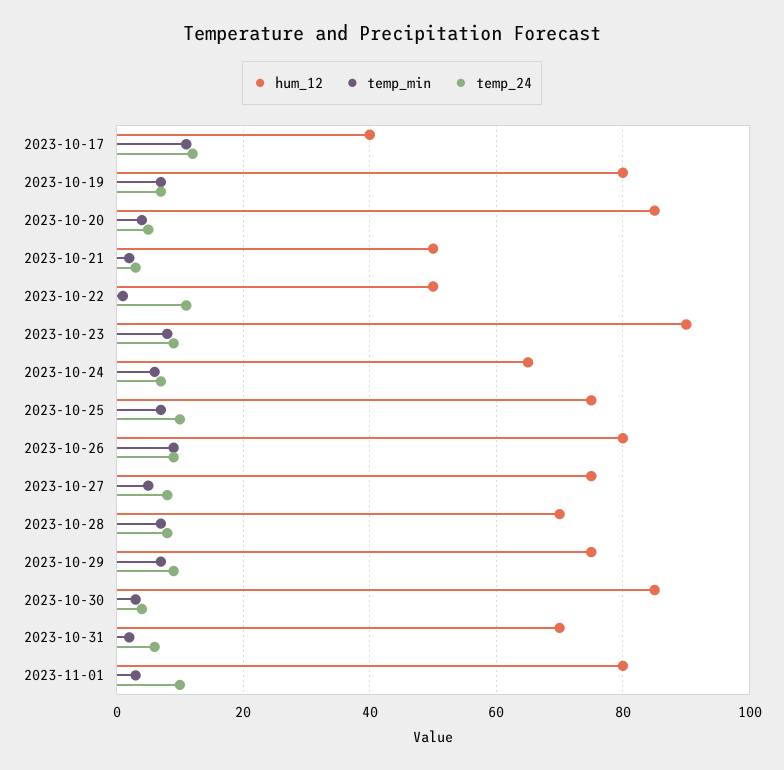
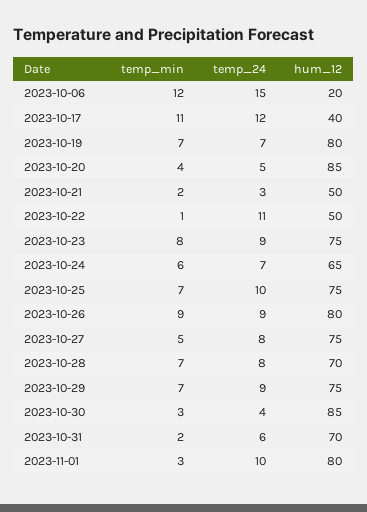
hum_12, 2023-10-23: 90 -> 75
temp_min, 2023-10-06: none -> 12
temp_24, 2023-10-06: none -> 15
hum_12, 2023-10-06: none -> 20

